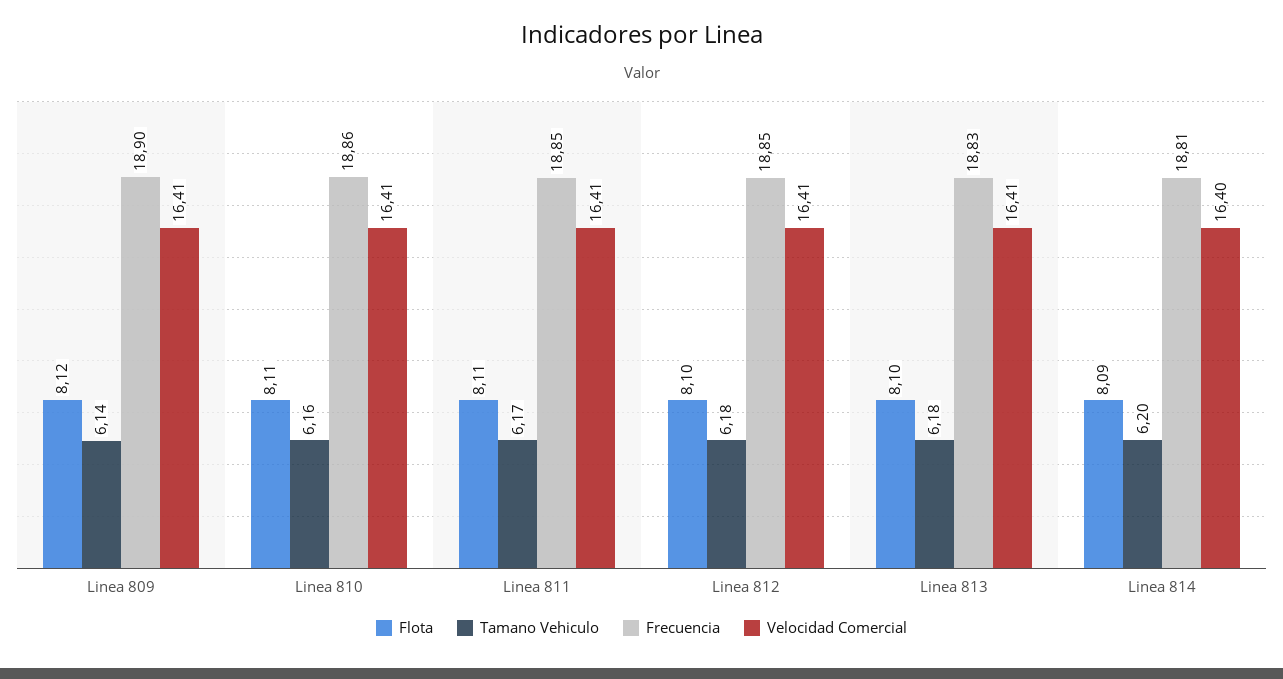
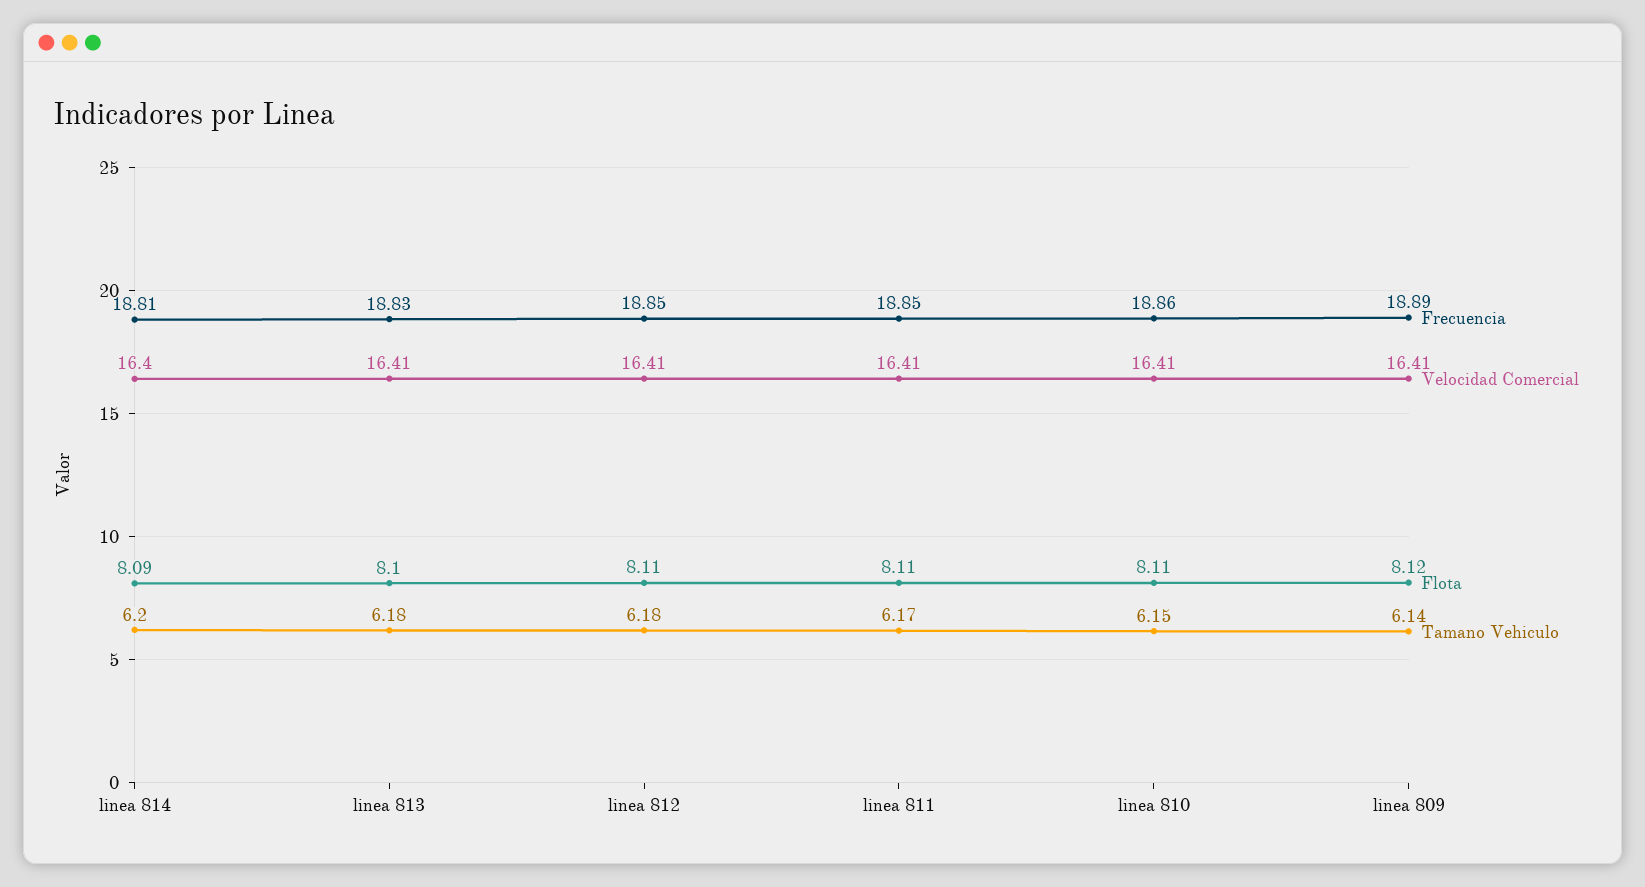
Frecuencia, Linea 809: 18.9 -> 18.89
Tamano Vehiculo, Linea 810: 6.16 -> 6.15
Flota, Linea 812: 8.1 -> 8.11

